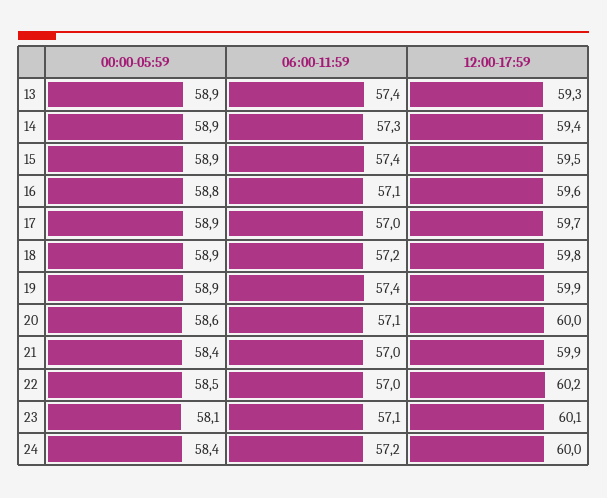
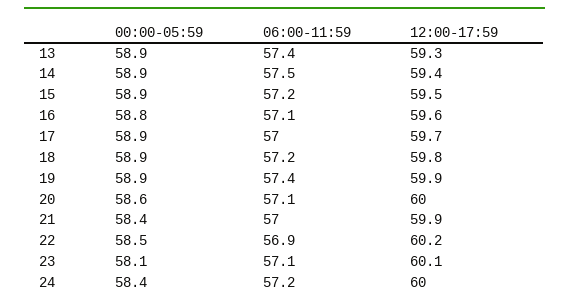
06:00-11:59, 14: 57.3 -> 57.5
06:00-11:59, 15: 57.4 -> 57.2
06:00-11:59, 22: 57 -> 56.9

